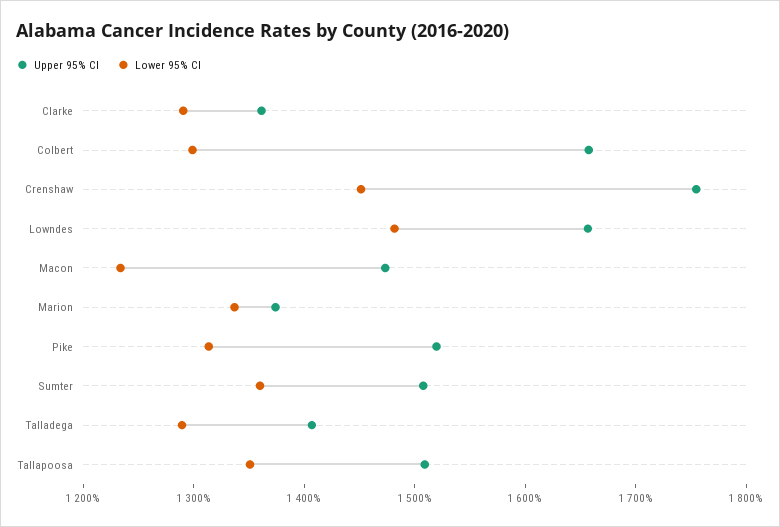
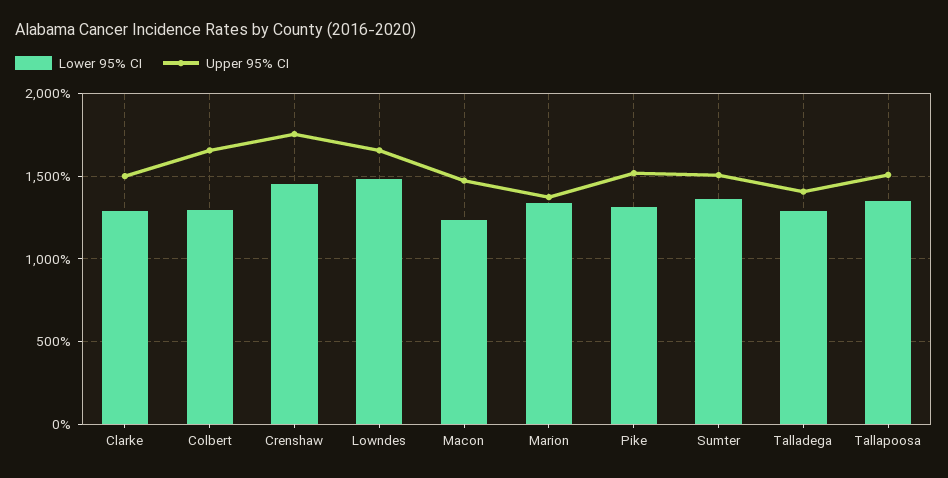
Upper 95% CI, Clarke: 1360 -> 1500

